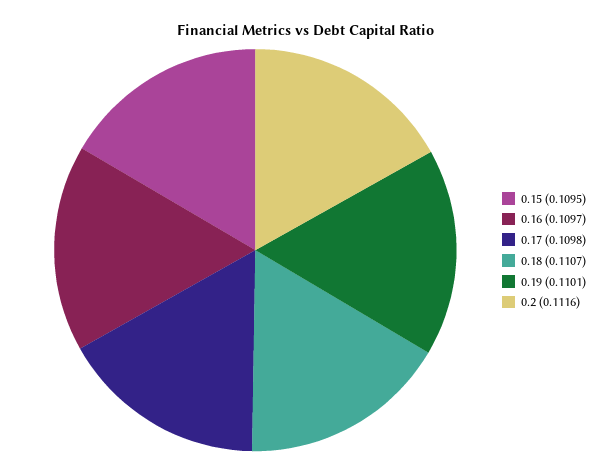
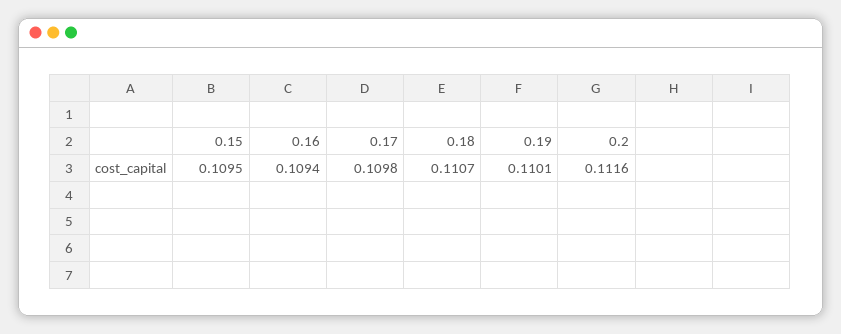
0.16: 0.1097 -> 0.1094

